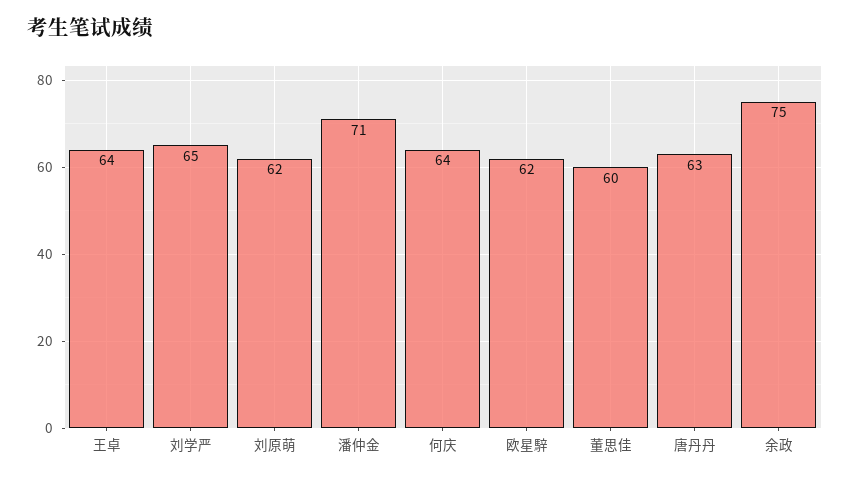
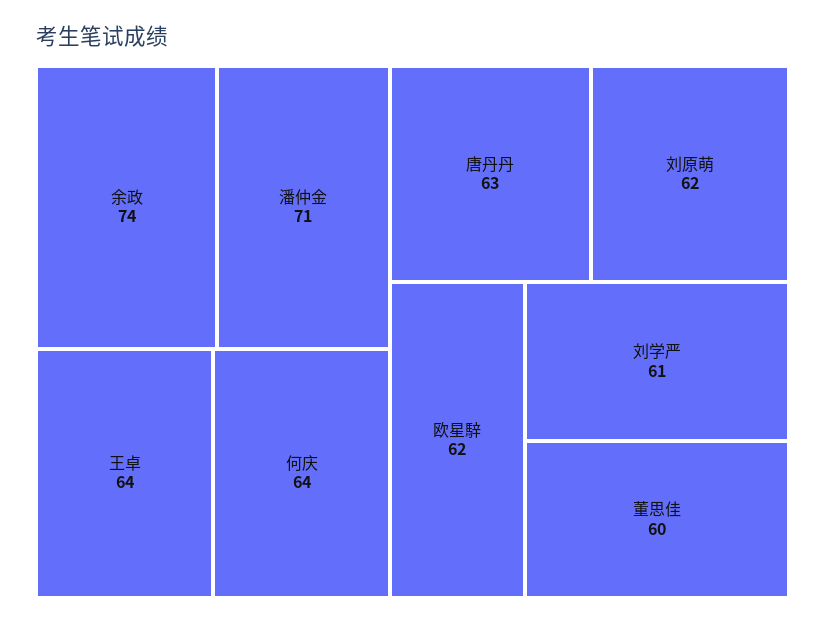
刘学严: 65 -> 61
余政: 75 -> 74

